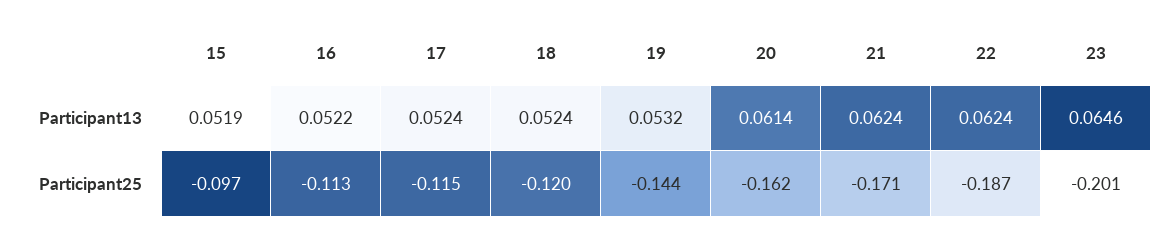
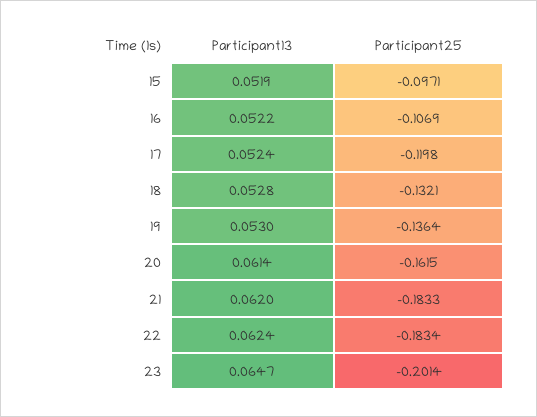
18, Participant13: 0.0524 -> 0.0528
19, Participant13: 0.0532 -> 0.053
21, Participant13: 0.0624 -> 0.062
23, Participant13: 0.0646 -> 0.0647
16, Participant25: -0.113 -> -0.1069
17, Participant25: -0.115 -> -0.1198
18, Participant25: -0.12 -> -0.1321
19, Participant25: -0.144 -> -0.1364
21, Participant25: -0.171 -> -0.1833
22, Participant25: -0.187 -> -0.1834

